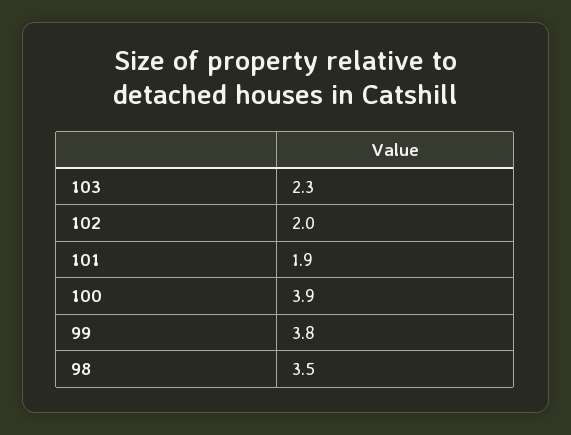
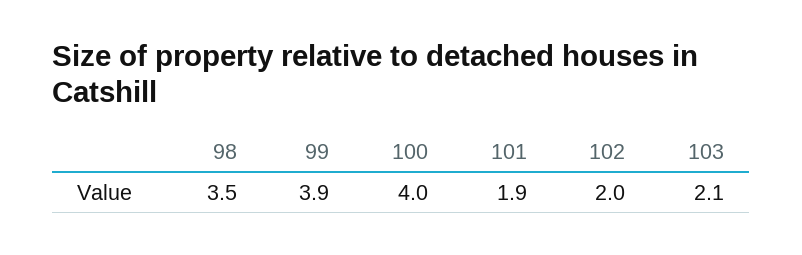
103: 2.3 -> 2.1
100: 3.9 -> 4
99: 3.8 -> 3.9

